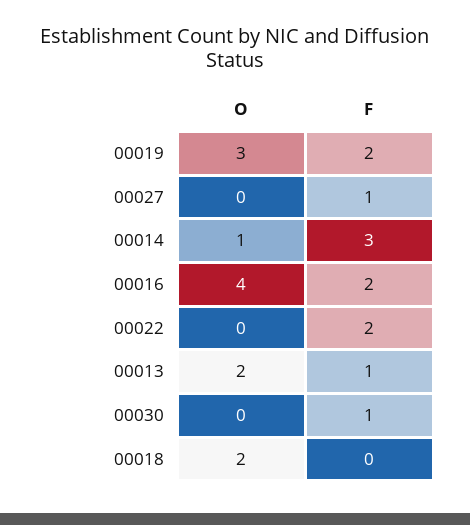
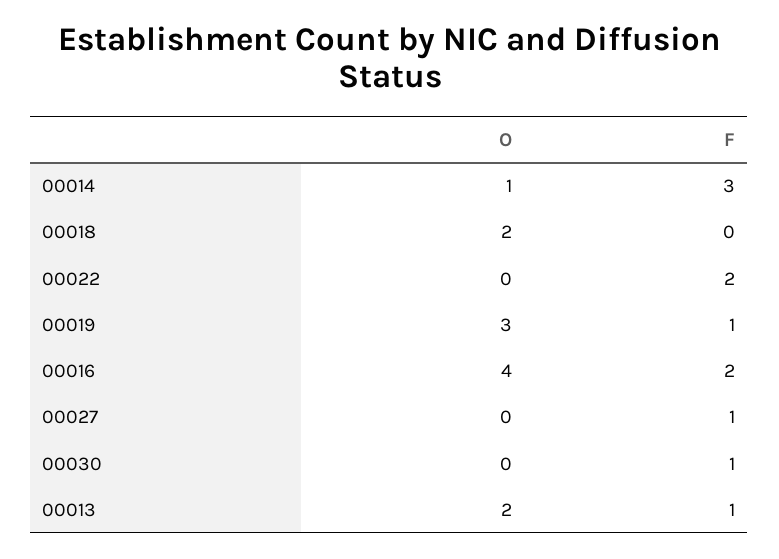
F, 00019: 2 -> 1

